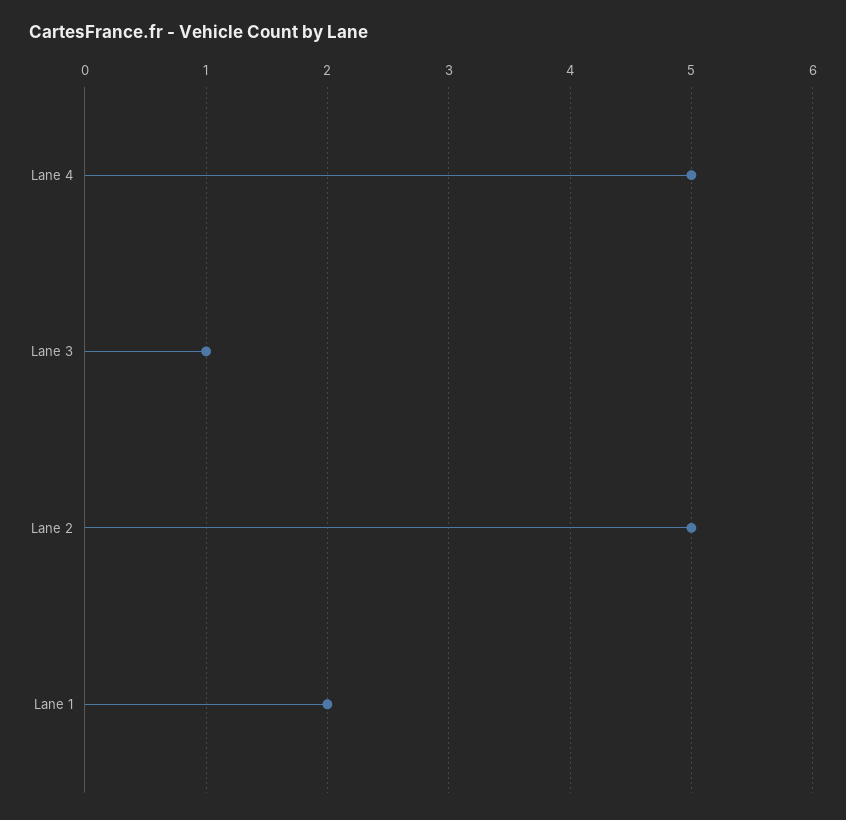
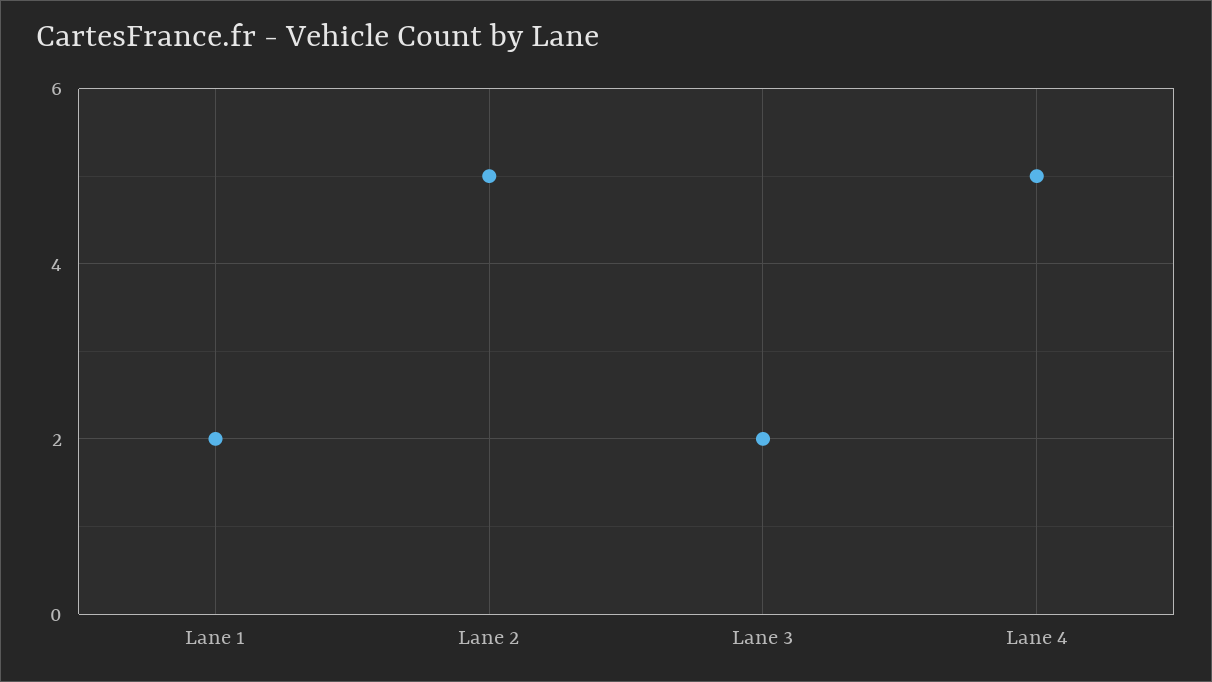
Lane 3: 1 -> 2

